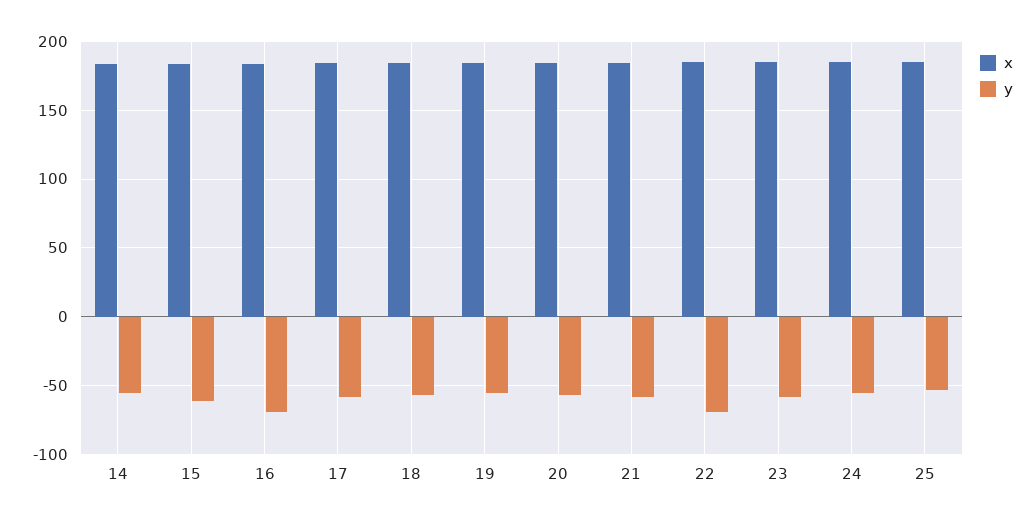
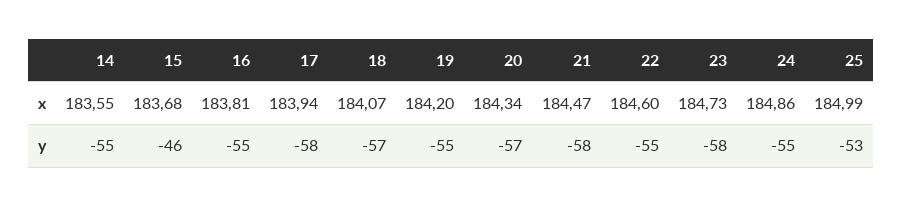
y, 15: -60 -> -46
y, 16: -70 -> -55
y, 22: -70 -> -55

